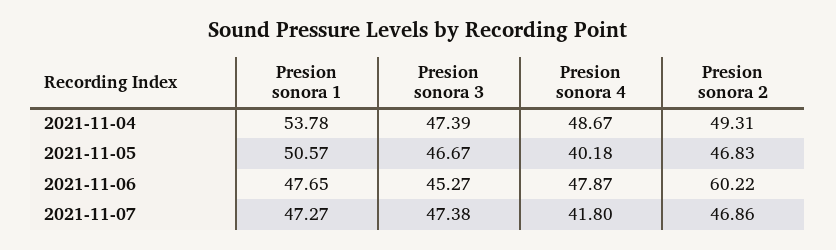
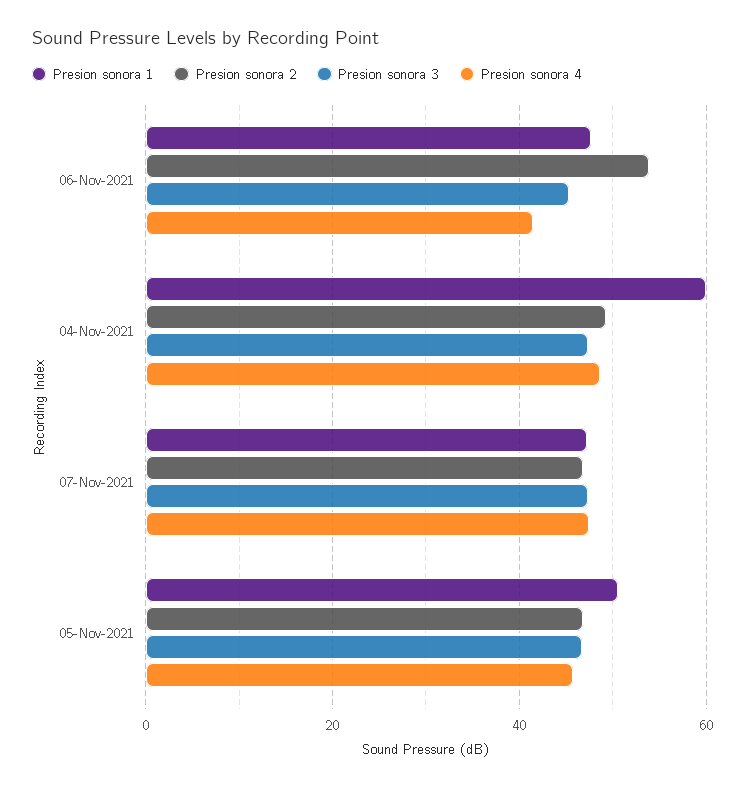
Presion sonora 1, 2021-11-04: 53.78 -> 60
Presion sonora 4, 2021-11-05: 40.18 -> 46
Presion sonora 4, 2021-11-06: 47.87 -> 42
Presion sonora 2, 2021-11-06: 60.22 -> 54
Presion sonora 4, 2021-11-07: 41.8 -> 48

